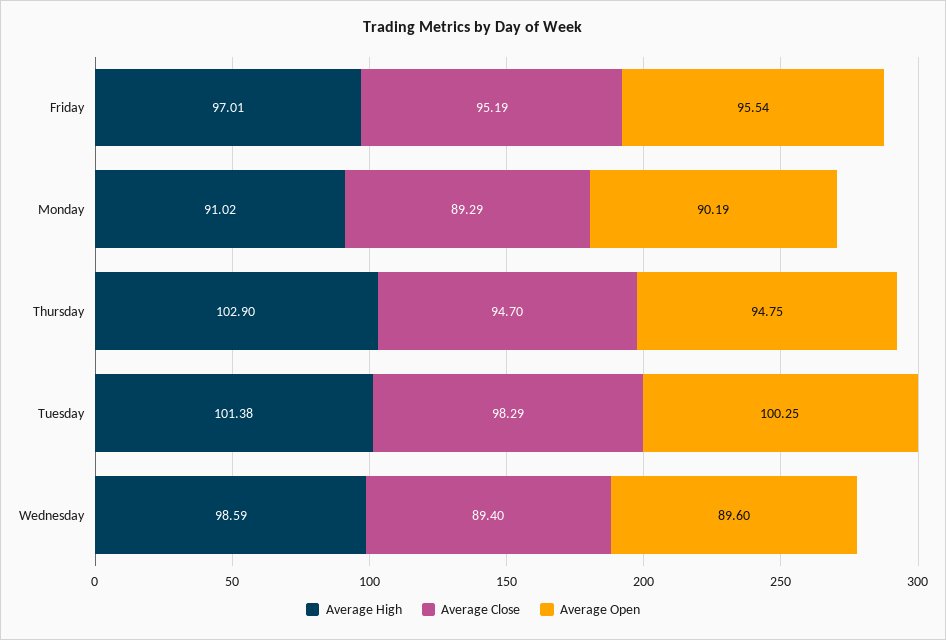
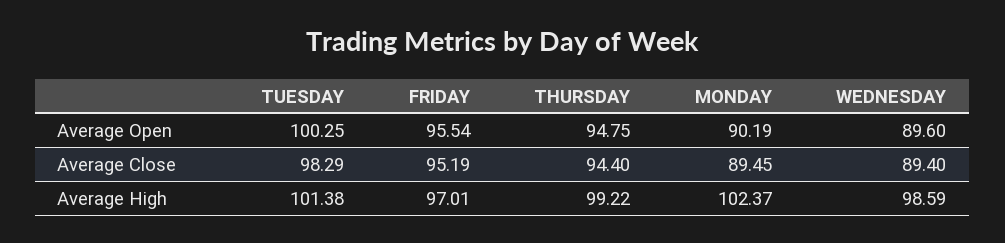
Average High, Monday: 91.02 -> 102.37
Average Close, Monday: 89.29 -> 89.45
Average High, Thursday: 102.9 -> 99.22
Average Close, Thursday: 94.7 -> 94.4

